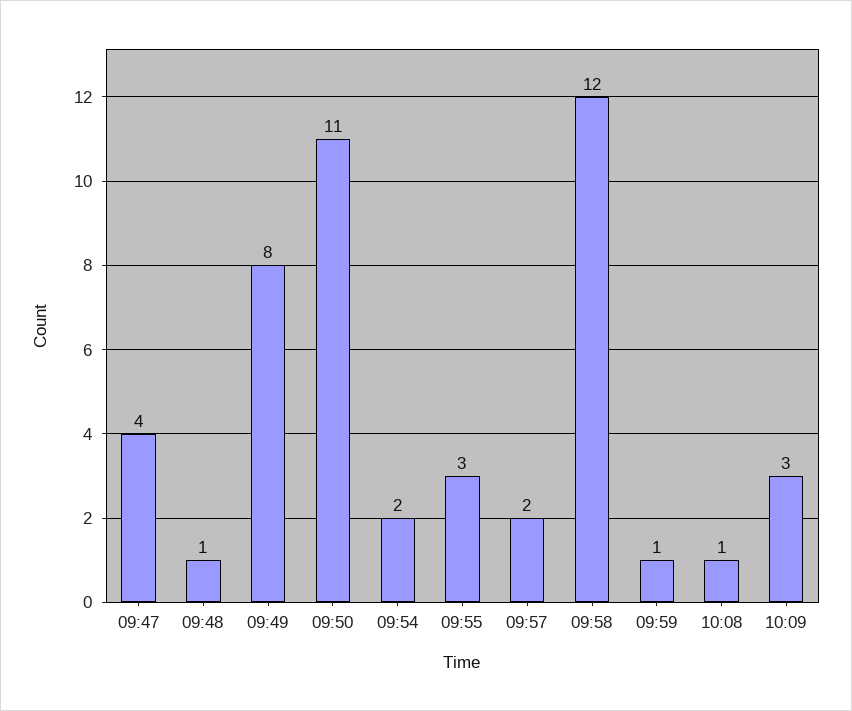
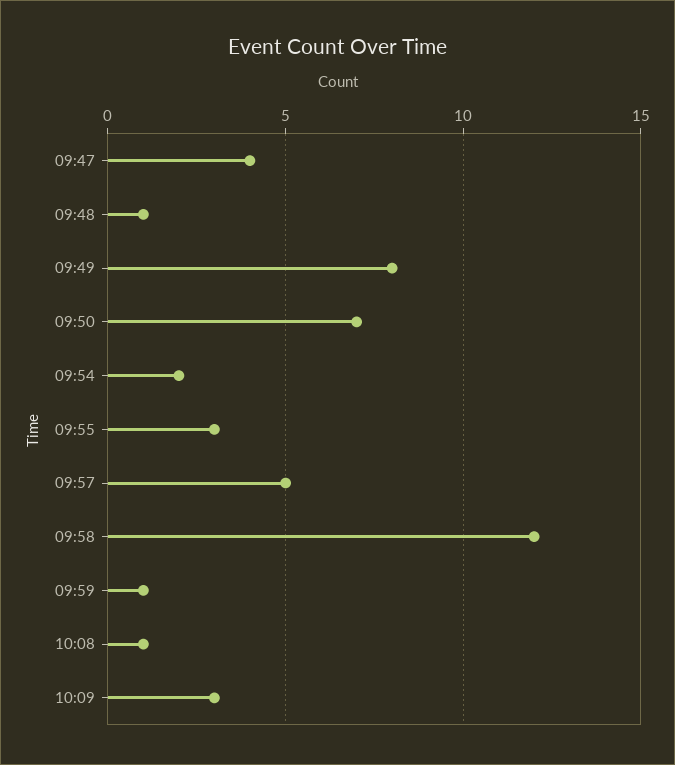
09:50: 11 -> 7
09:57: 2 -> 5

